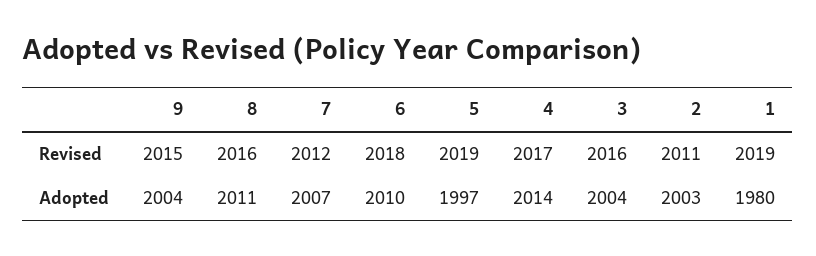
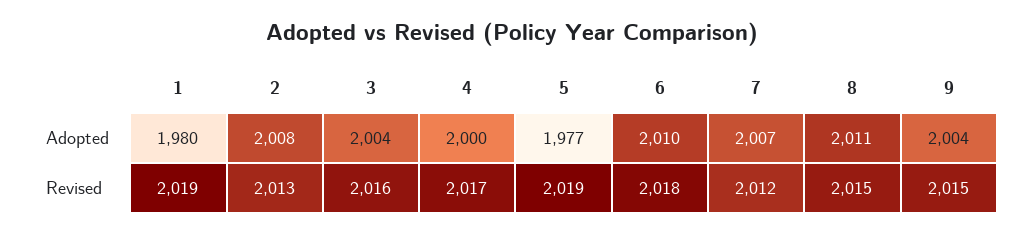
8, Revised: 2016 -> 2015
2, Revised: 2011 -> 2013
5, Adopted: 1997 -> 1977
4, Adopted: 2014 -> 2000
2, Adopted: 2003 -> 2008

